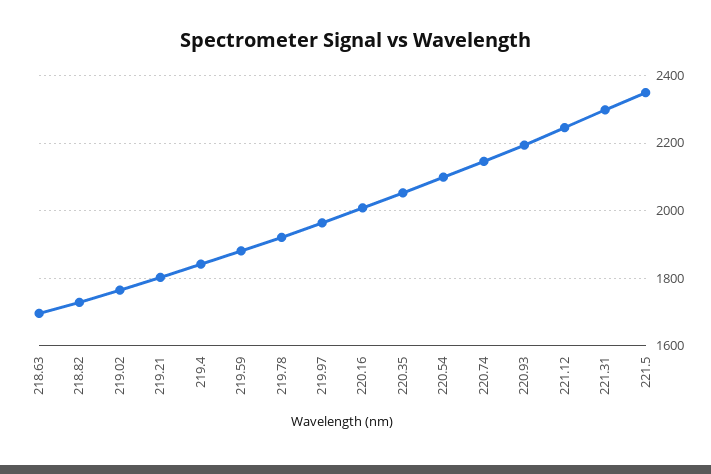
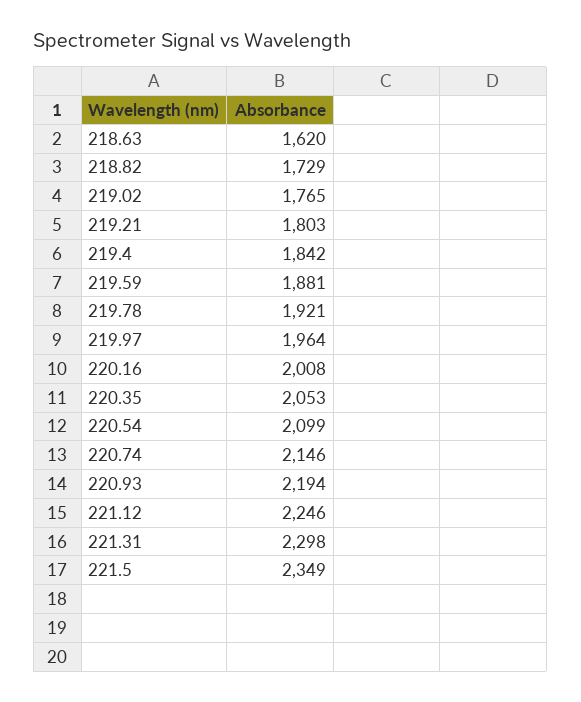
218.63: 1700 -> 1620

